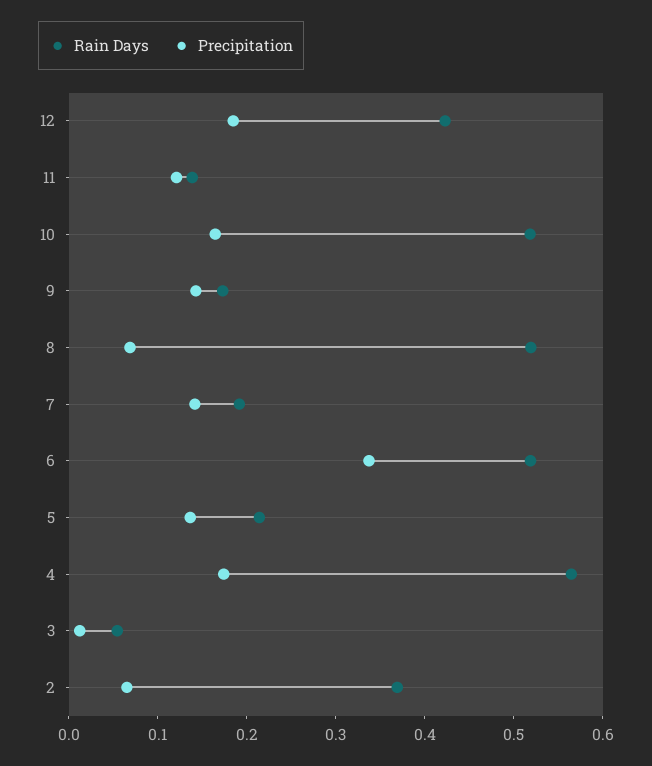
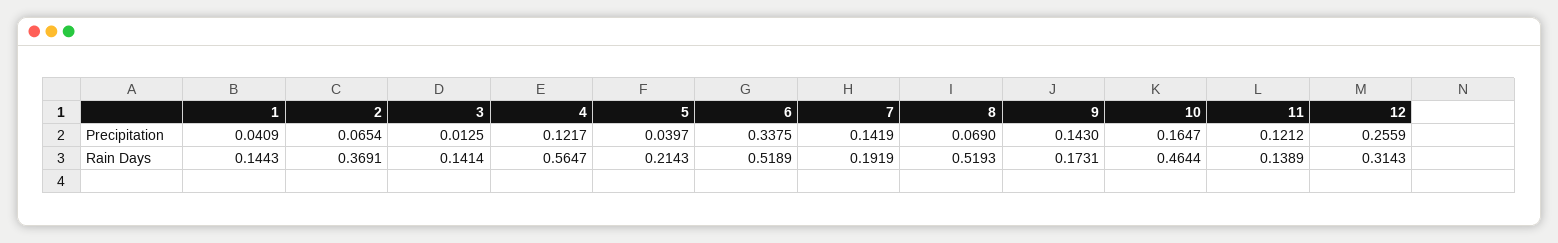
Rain Days, 12: 0.42 -> 0.3143
Precipitation, 12: 0.18 -> 0.2559
Rain Days, 10: 0.52 -> 0.4644
Precipitation, 5: 0.14 -> 0.0397
Precipitation, 4: 0.18 -> 0.1217
Rain Days, 3: 0.06 -> 0.1414
Precipitation, 1: none -> 0.0409
Rain Days, 1: none -> 0.1443

